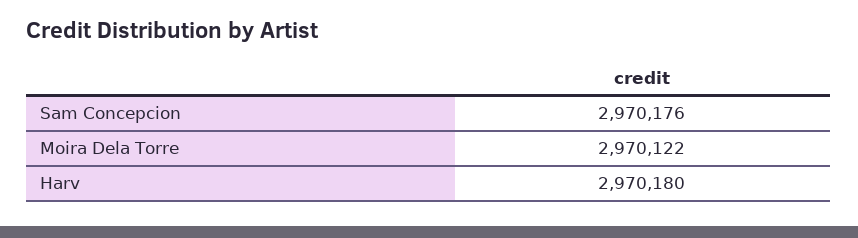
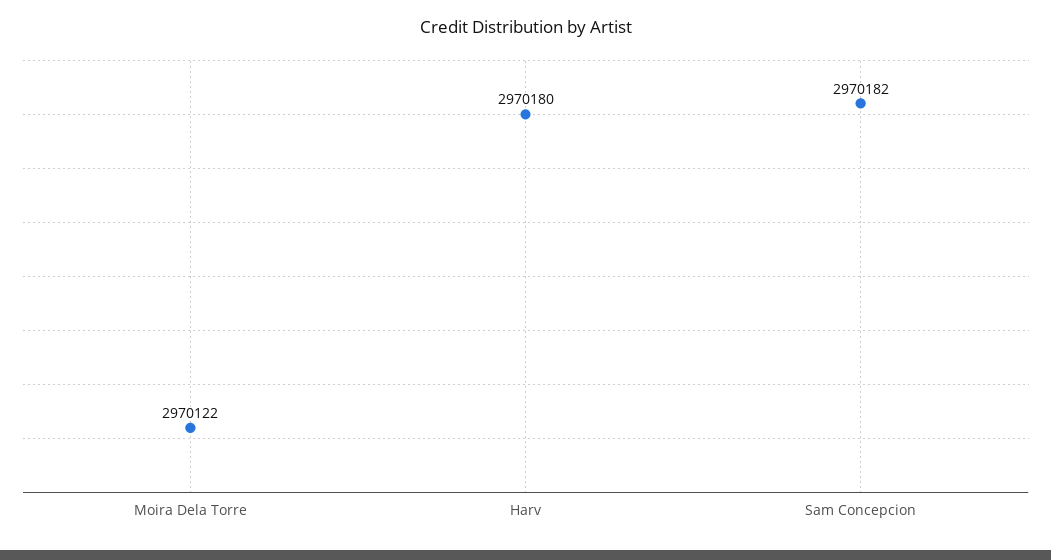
Sam Concepcion: 2970176 -> 2970182

